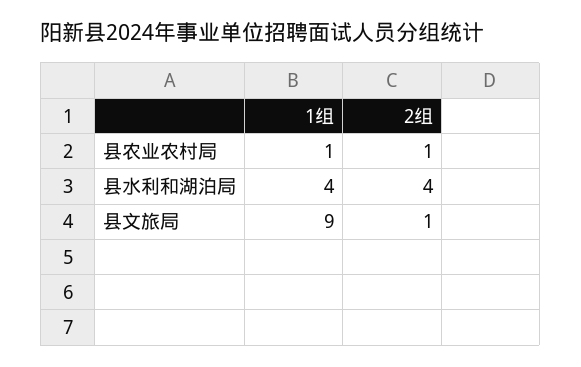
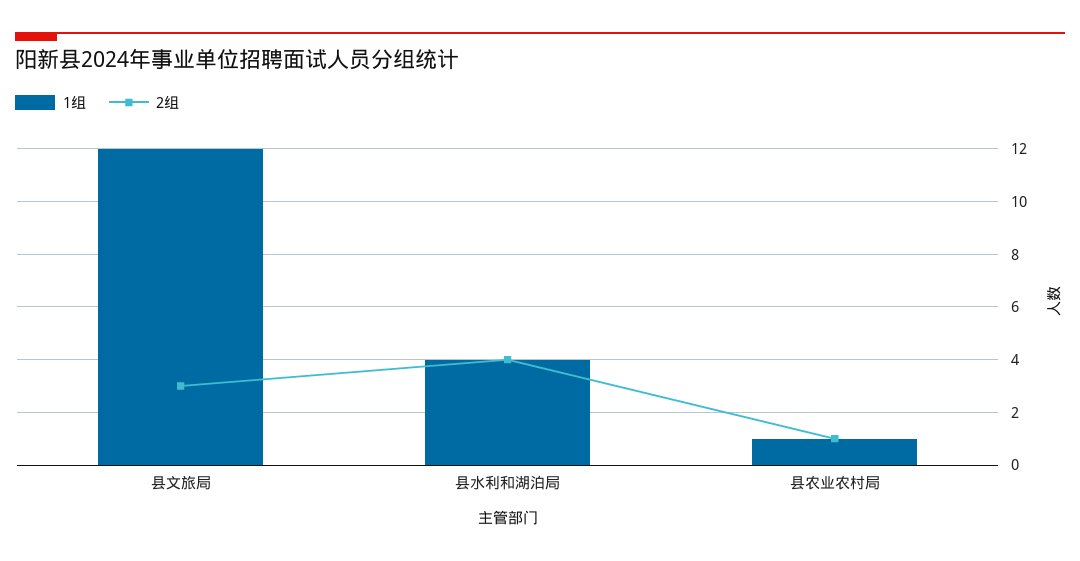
1组, 县文旅局: 9 -> 12
2组, 县文旅局: 1 -> 3

